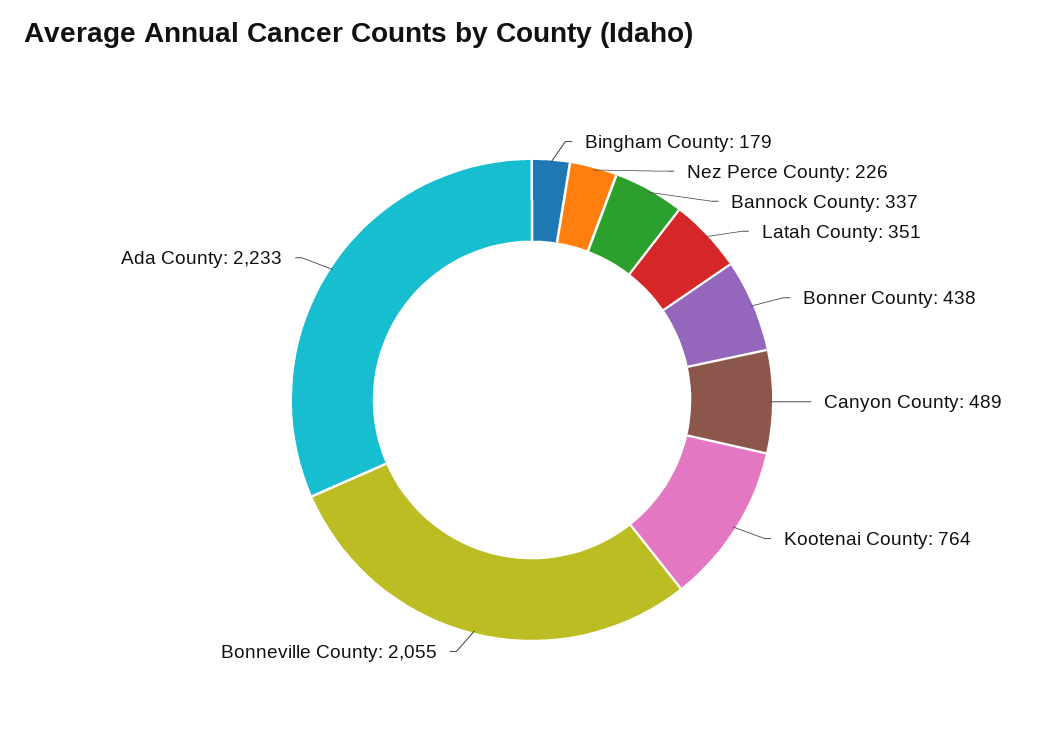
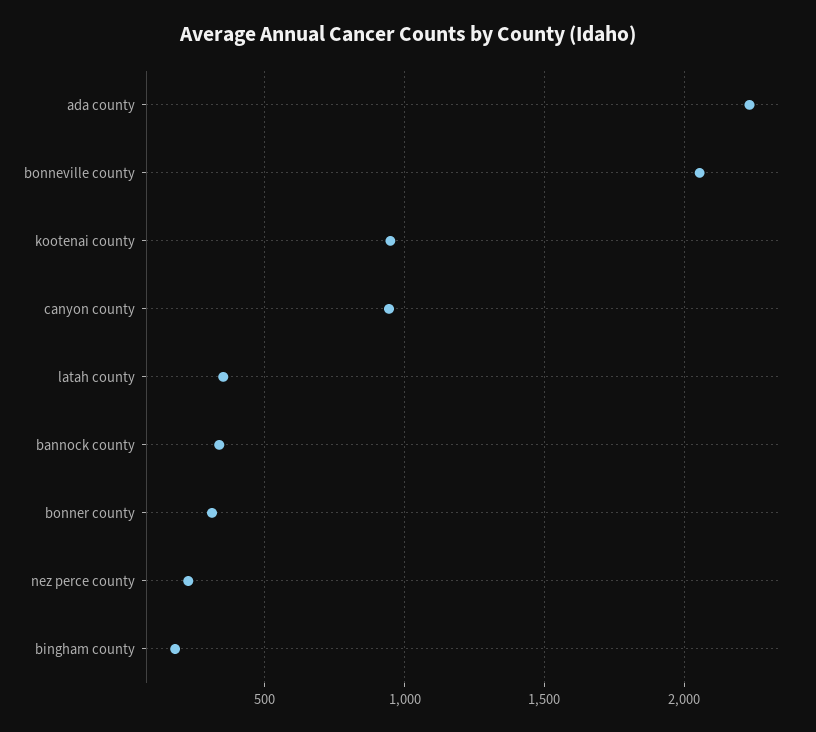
Bonner County: 438 -> 300
Canyon County: 489 -> 950
Kootenai County: 764 -> 950

